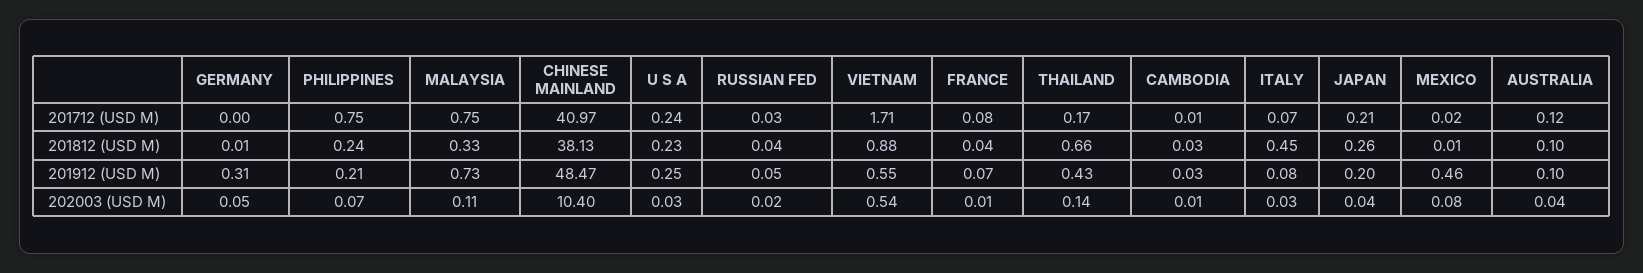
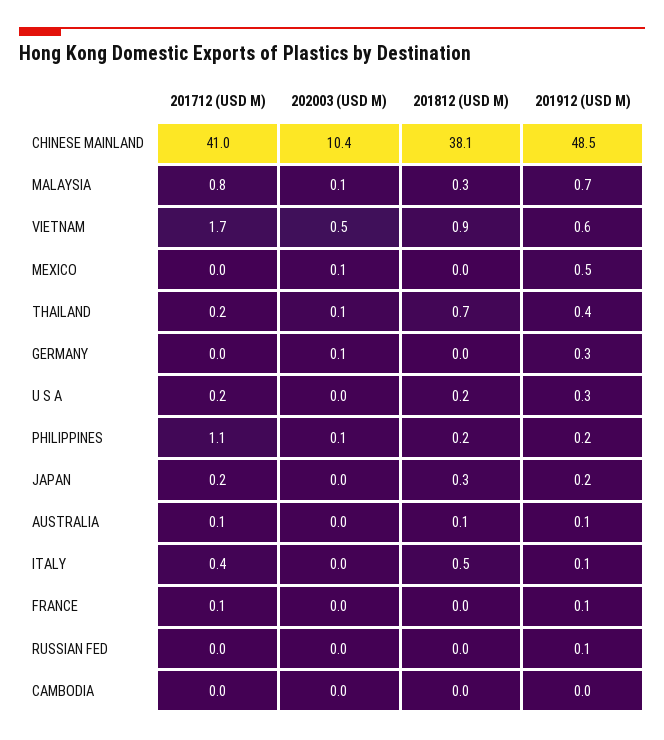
PHILIPPINES, 201712 (USD M): 0.75 -> 1.1
ITALY, 201712 (USD M): 0.07 -> 0.4

